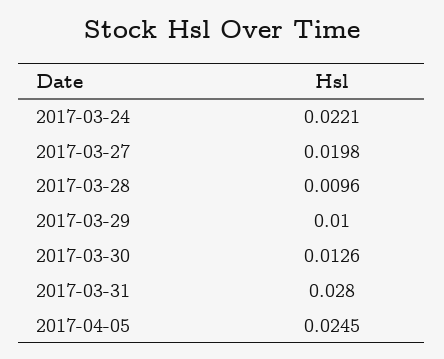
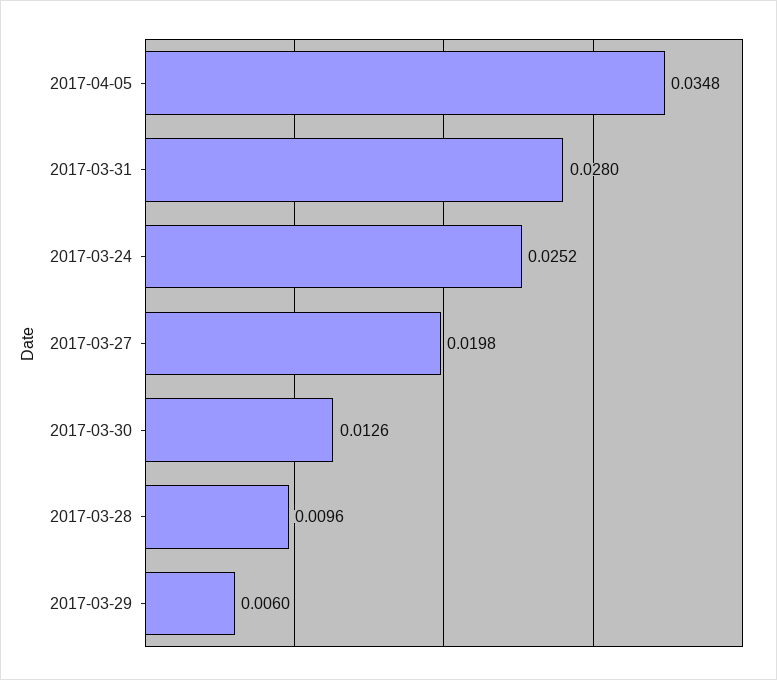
2017-03-24: 0.0221 -> 0.0252
2017-03-29: 0.01 -> 0.006
2017-04-05: 0.0245 -> 0.0348

